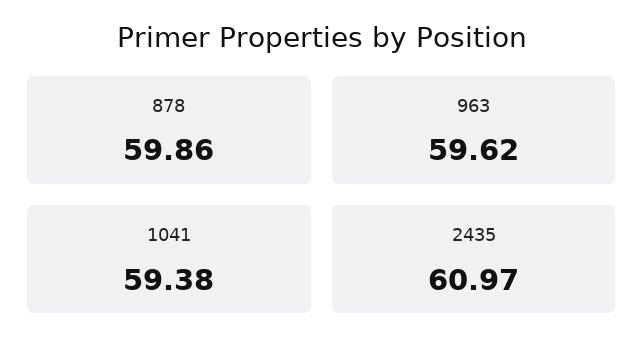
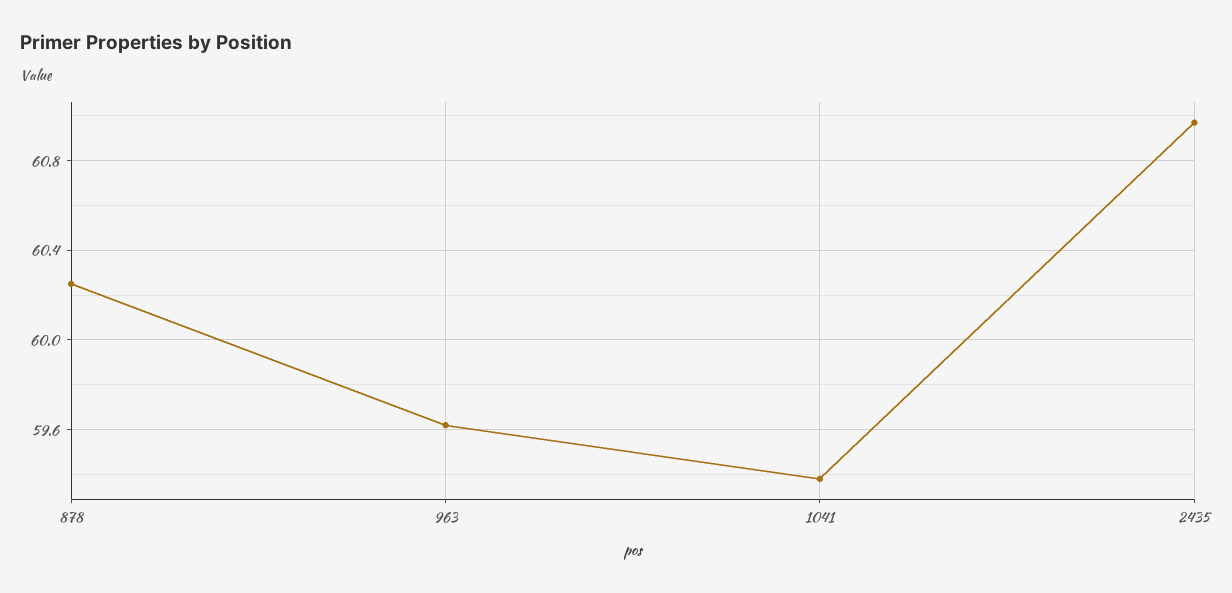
878: 59.86 -> 60.25

